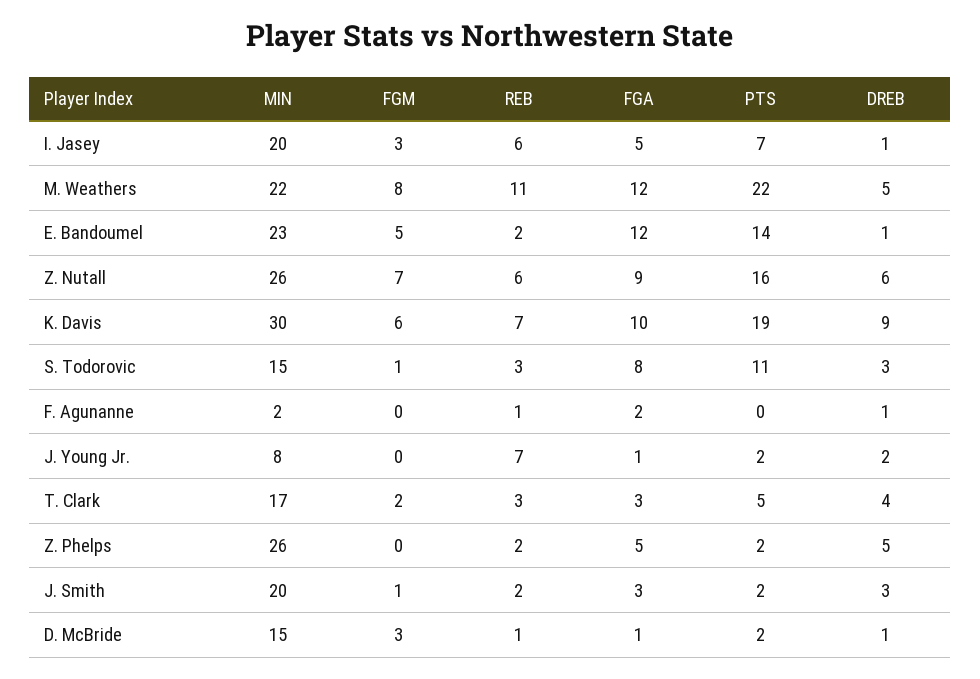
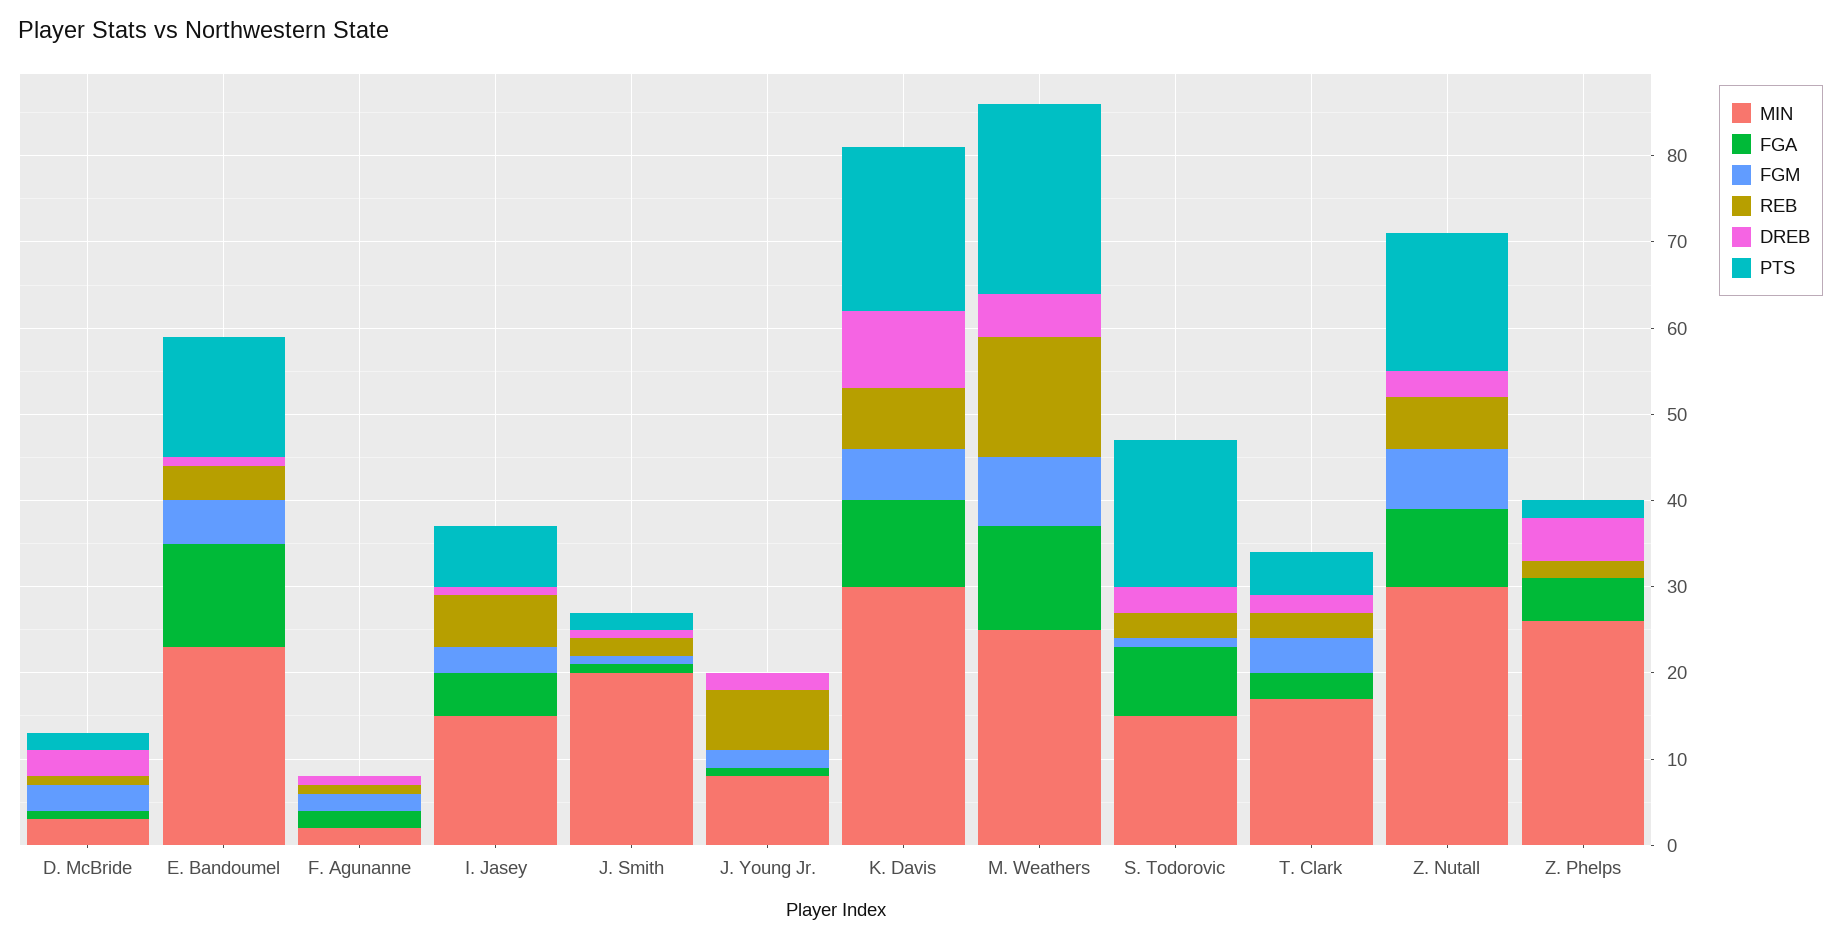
MIN, I. Jasey: 20 -> 15
MIN, M. Weathers: 22 -> 25
REB, M. Weathers: 11 -> 14
REB, E. Bandoumel: 2 -> 4
MIN, Z. Nutall: 26 -> 30
DREB, Z. Nutall: 6 -> 3
PTS, S. Todorovic: 11 -> 17
FGM, F. Agunanne: 0 -> 2
FGM, J. Young Jr.: 0 -> 2
PTS, J. Young Jr.: 2 -> 0
FGM, T. Clark: 2 -> 4
DREB, T. Clark: 4 -> 2
FGA, J. Smith: 3 -> 1
DREB, J. Smith: 3 -> 1
MIN, D. McBride: 15 -> 3
DREB, D. McBride: 1 -> 3

